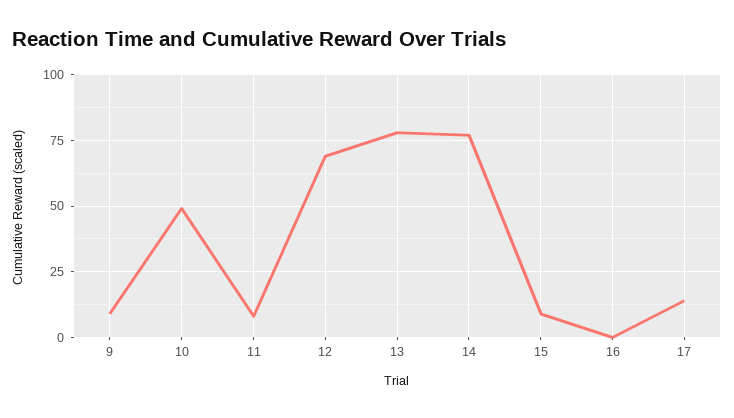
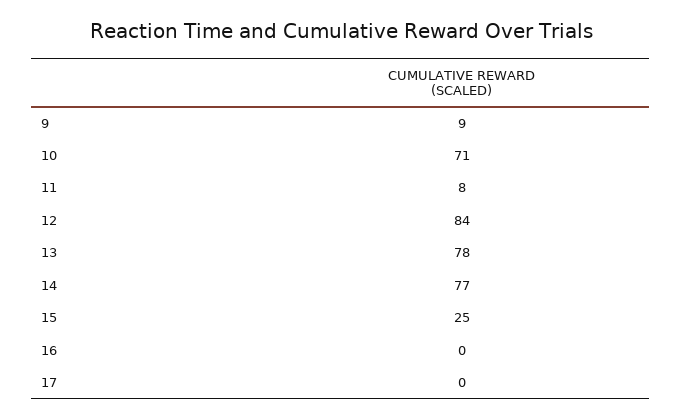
10: 50 -> 71
12: 70 -> 84
15: 10 -> 25
17: 15 -> 0

